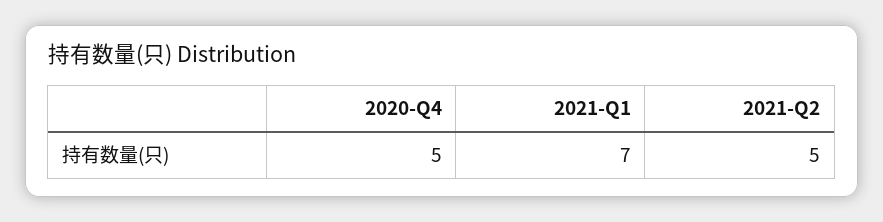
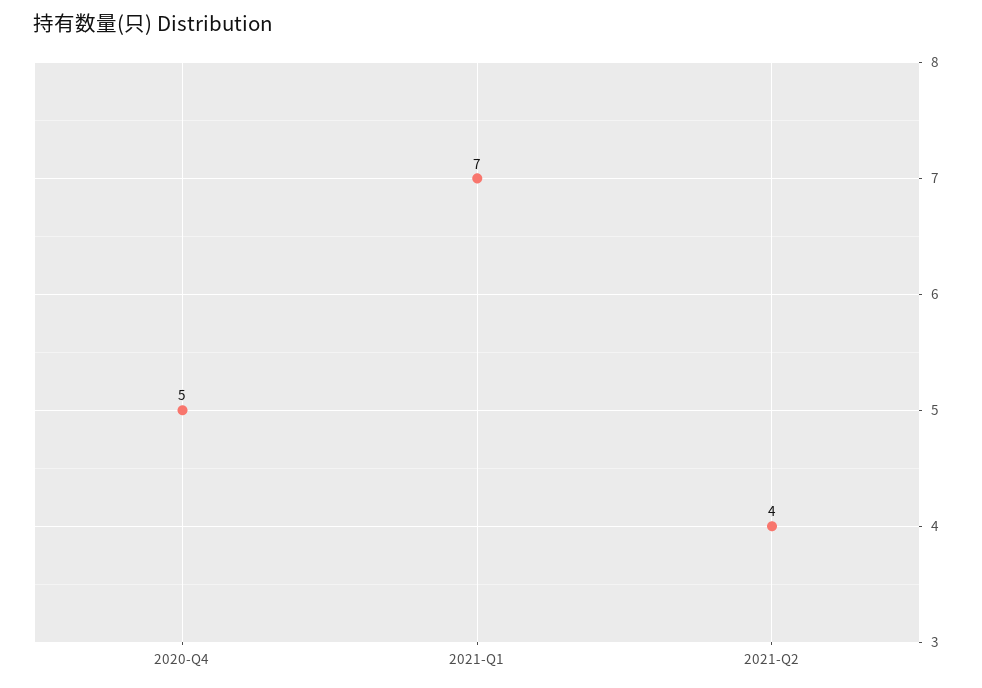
2021-Q2: 5 -> 4

